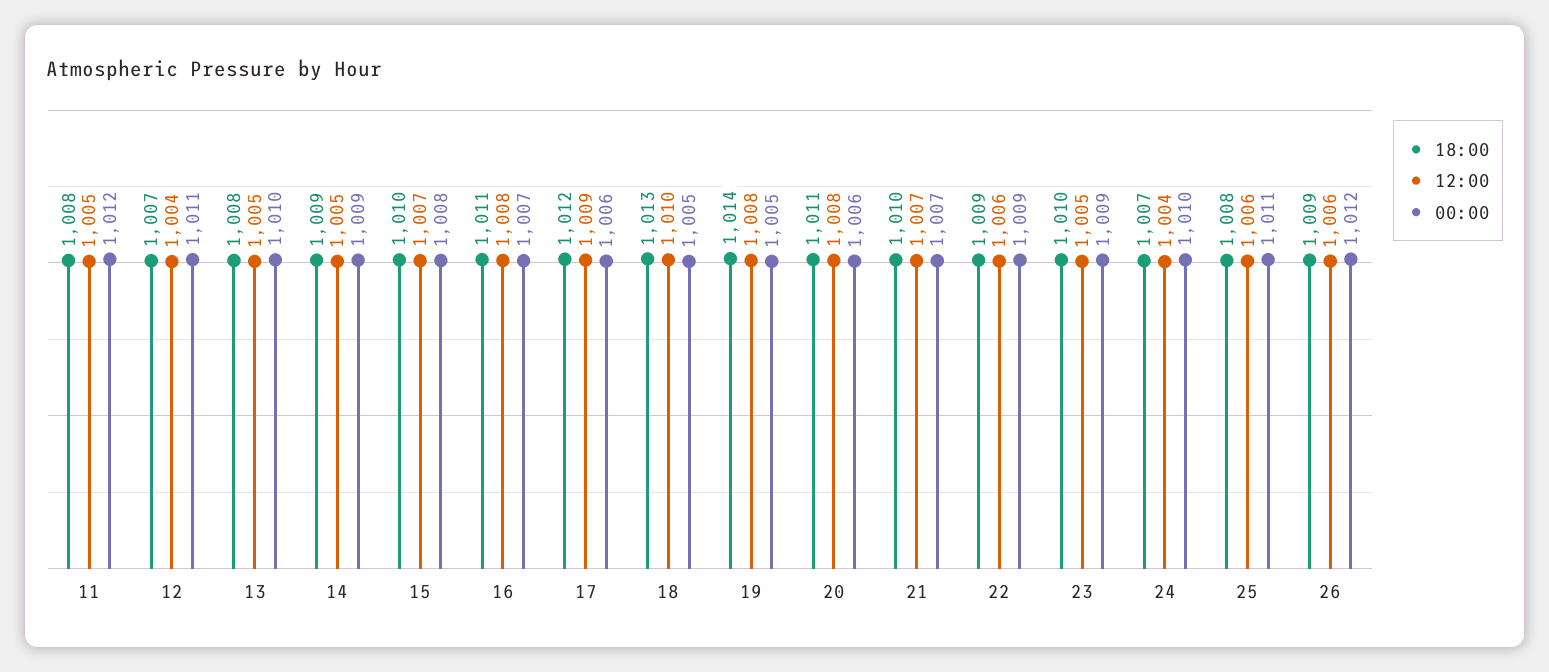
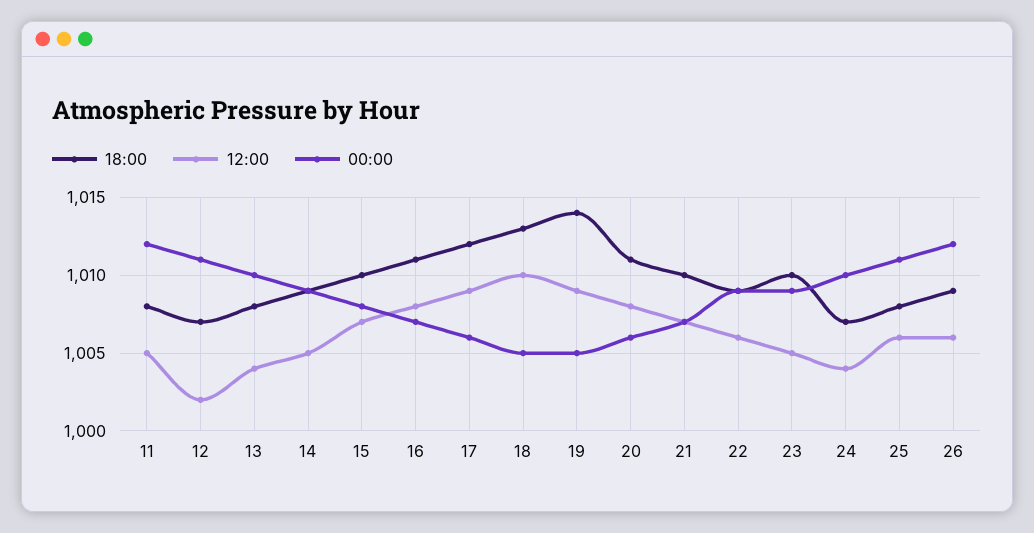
12:00, 12: 1004 -> 1002
12:00, 13: 1005 -> 1004
12:00, 19: 1008 -> 1009

